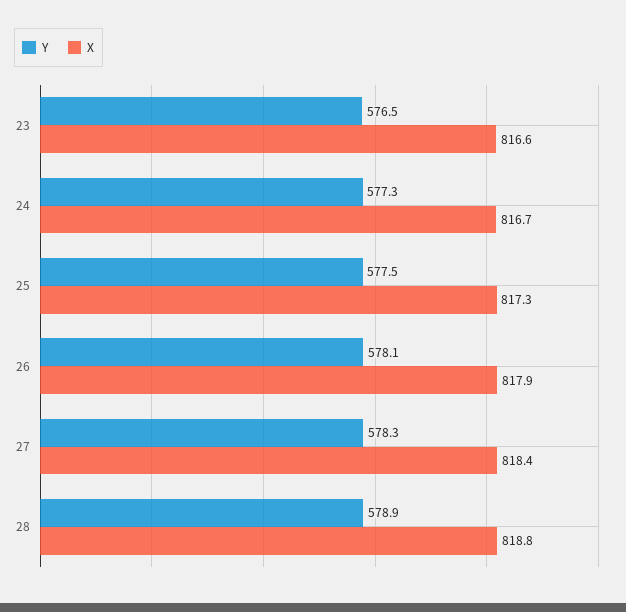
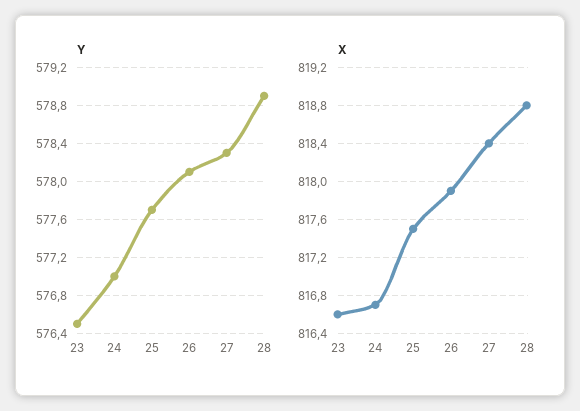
Y, 24: 577.3 -> 577
Y, 25: 577.5 -> 577.7
X, 25: 817.3 -> 817.5

